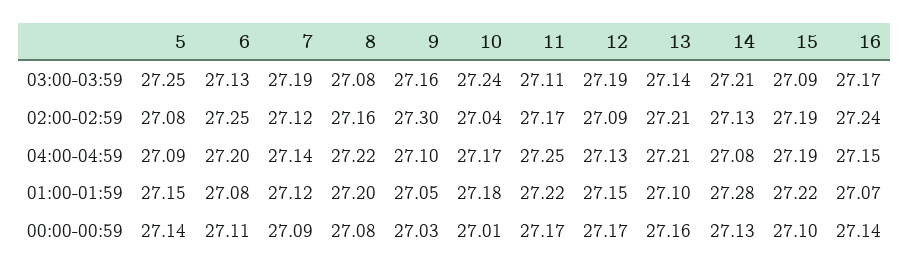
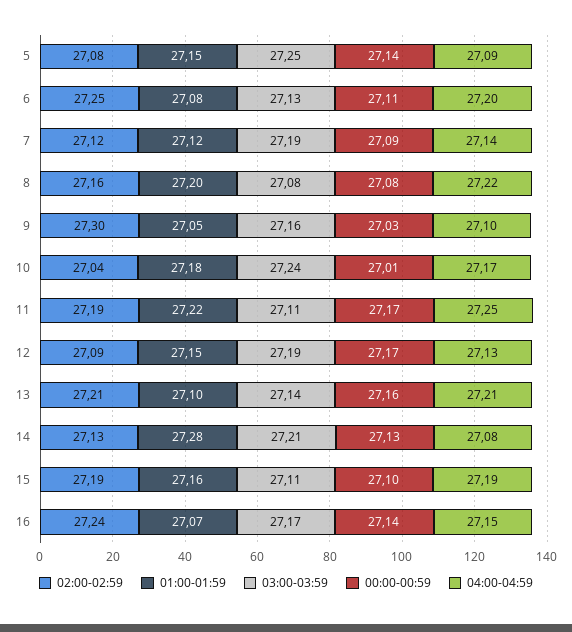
03:00-03:59, 15: 27.09 -> 27.11
02:00-02:59, 11: 27.17 -> 27.19
01:00-01:59, 15: 27.22 -> 27.16

